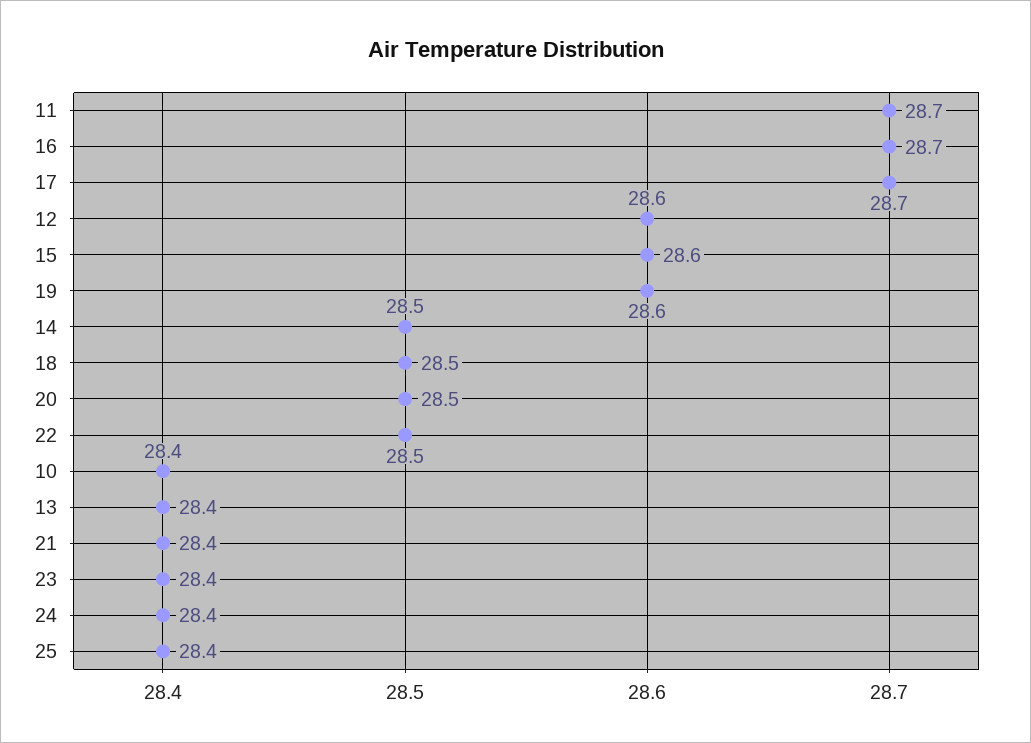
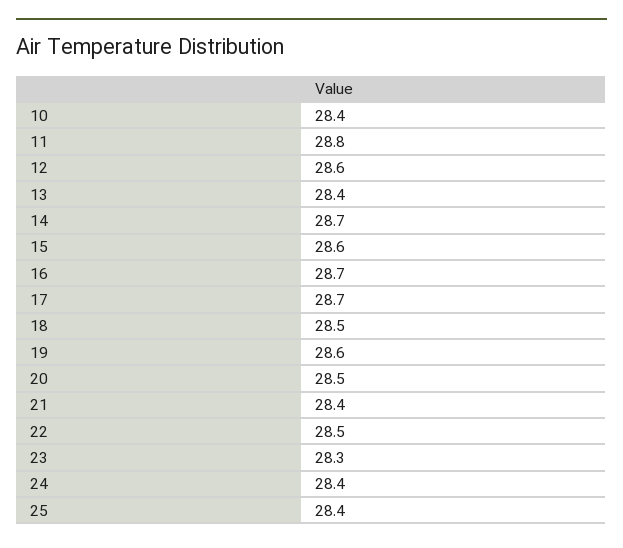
11: 28.7 -> 28.8
14: 28.5 -> 28.7
23: 28.4 -> 28.3

